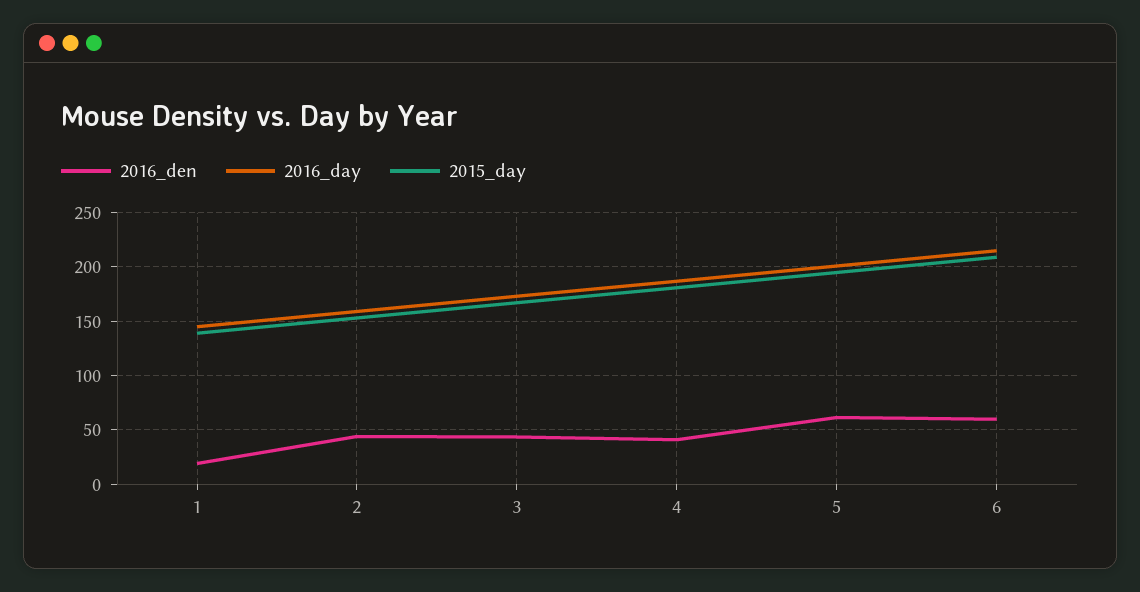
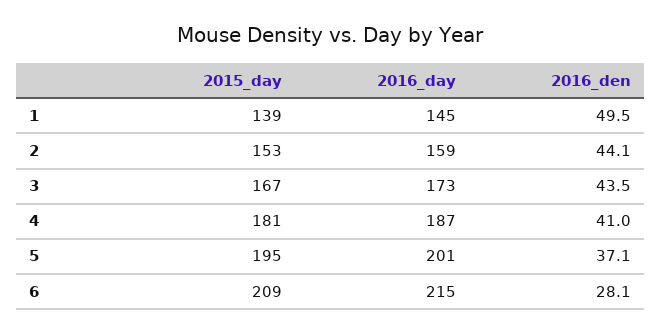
2016_den, 1: 20 -> 49.5
2016_den, 5: 60 -> 37.1
2016_den, 6: 60 -> 28.1

